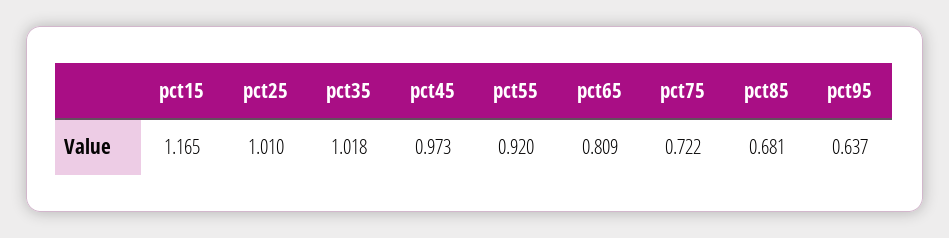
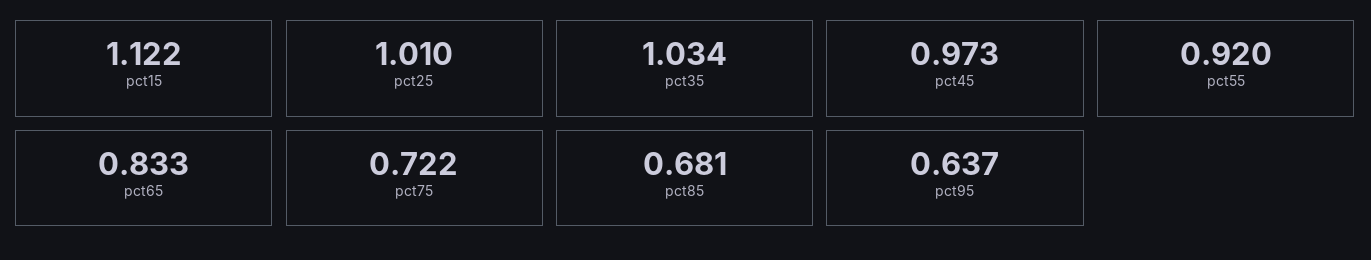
pct15: 1.165 -> 1.122
pct35: 1.018 -> 1.034
pct65: 0.809 -> 0.833

